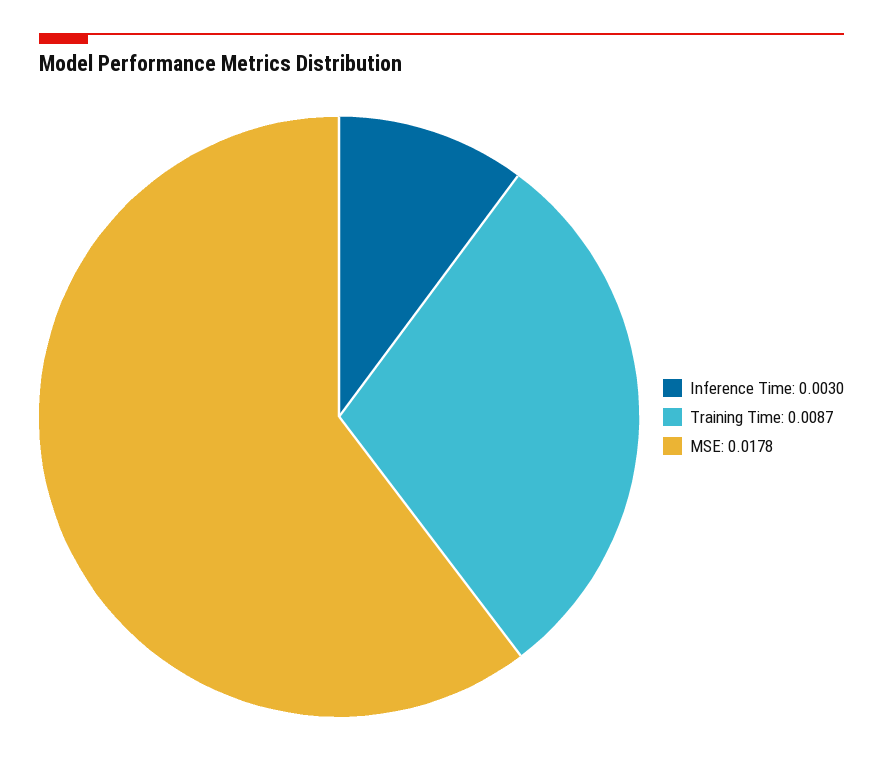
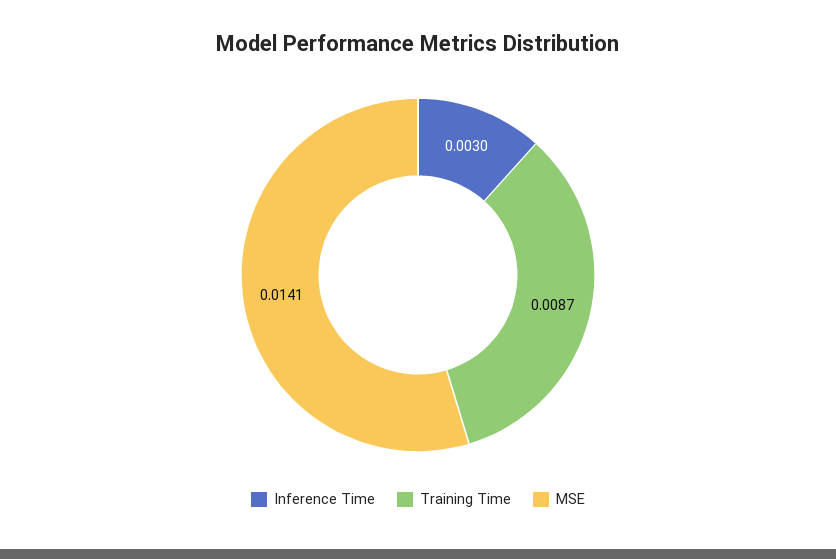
MSE: 0.0178 -> 0.0141

